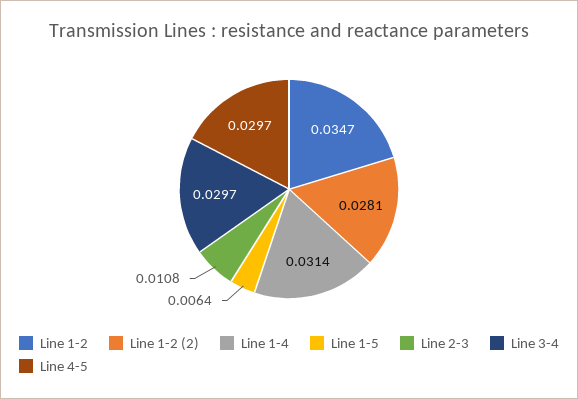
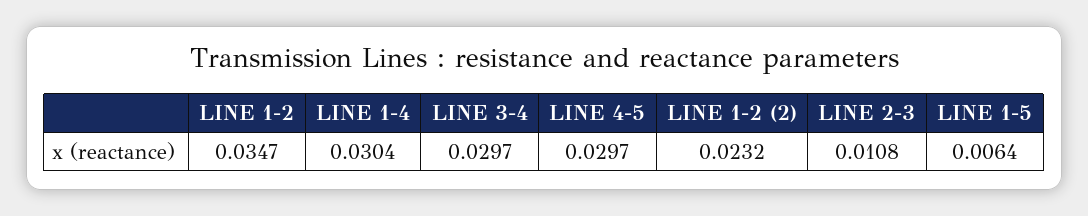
Line 1-2 (2): 0.0281 -> 0.0232
Line 1-4: 0.0314 -> 0.0304

